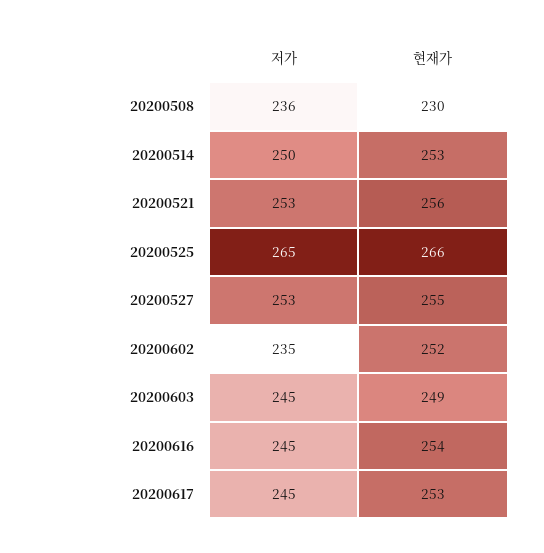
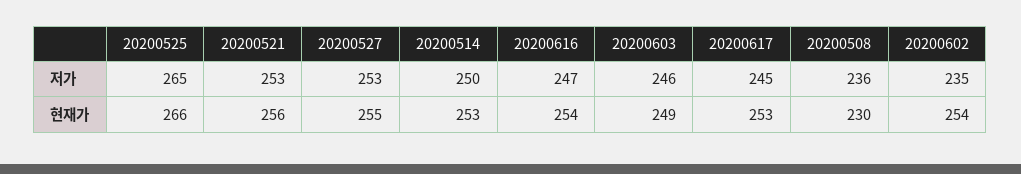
현재가, 20200602: 252 -> 254
저가, 20200603: 245 -> 246
저가, 20200616: 245 -> 247

